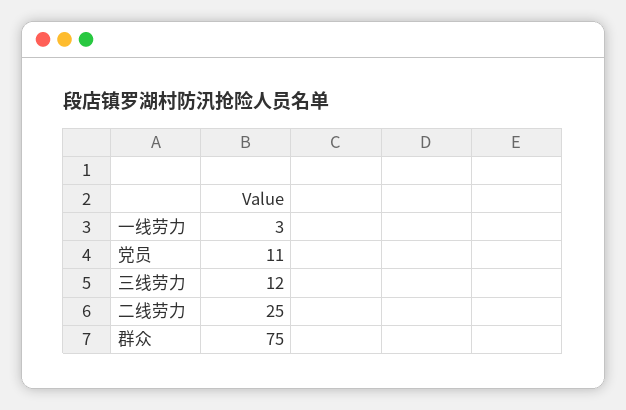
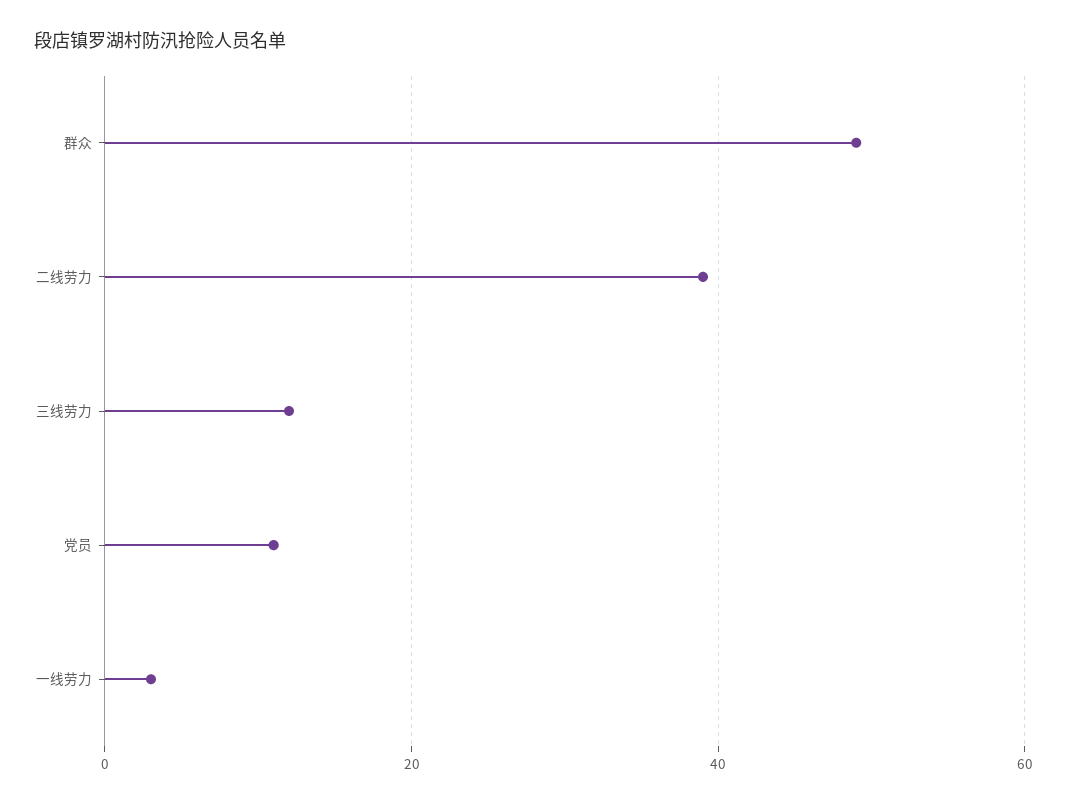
二线劳力: 25 -> 40
群众: 75 -> 50

